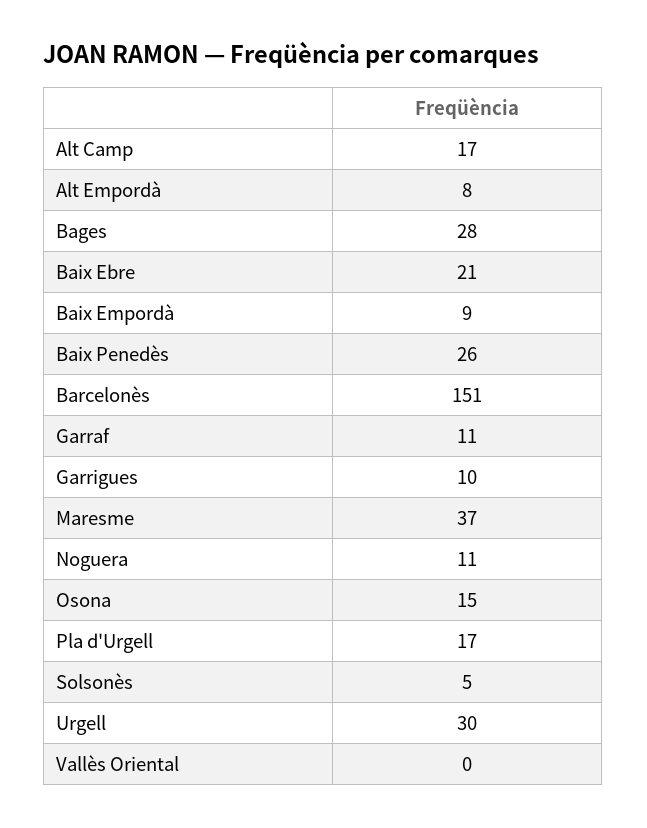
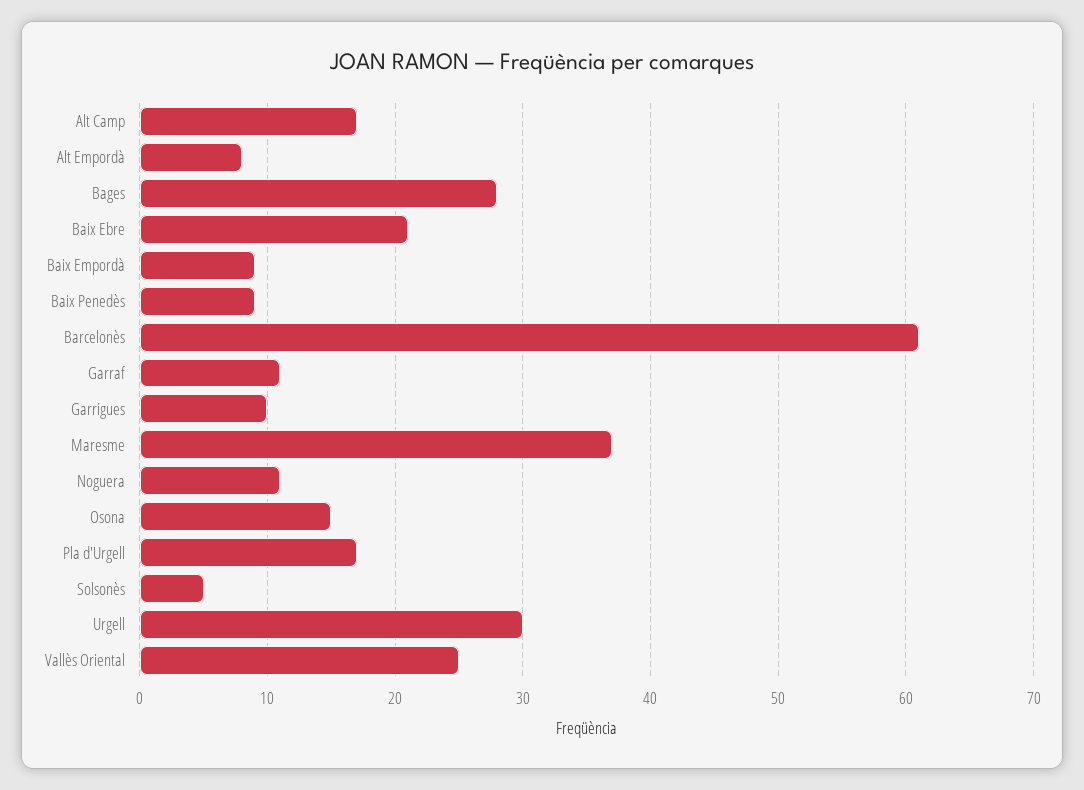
Baix Penedès: 26 -> 9
Barcelonès: 151 -> 61
Vallès Oriental: 0 -> 25

